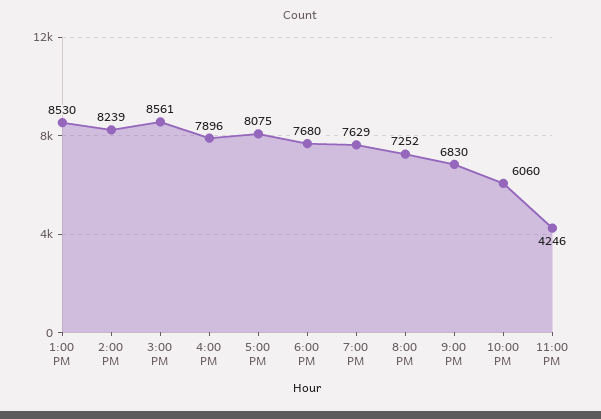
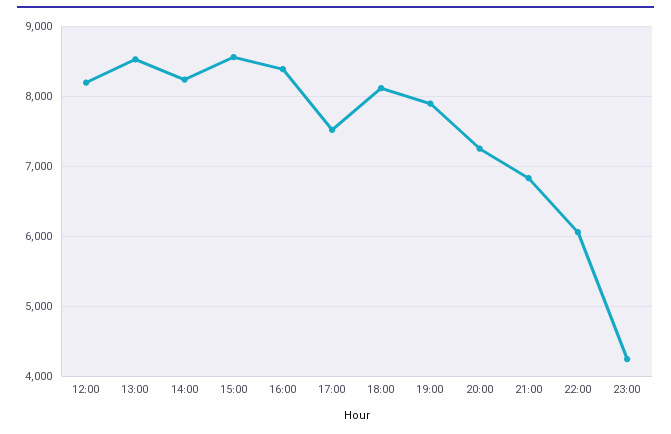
4:00 PM: 7896 -> 8400
5:00 PM: 8075 -> 7500
6:00 PM: 7680 -> 8100
7:00 PM: 7629 -> 7900
12:00: none -> 8200

